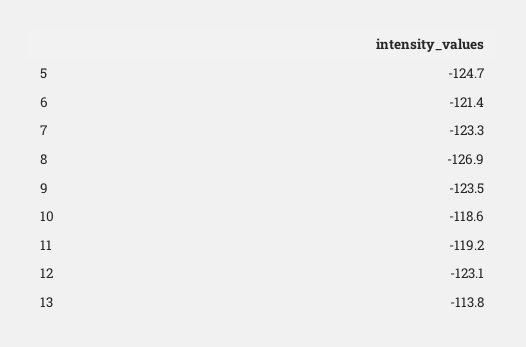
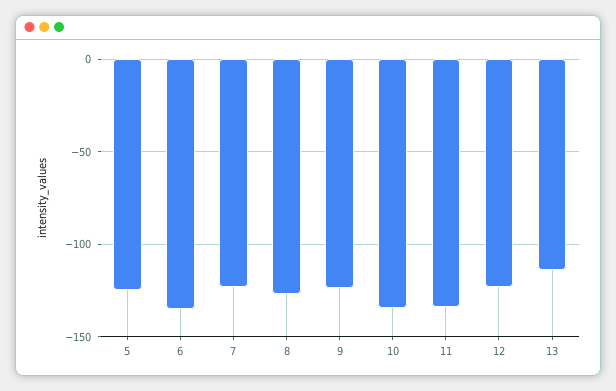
6: -121.4 -> -135
10: -118.6 -> -135
11: -119.2 -> -135

